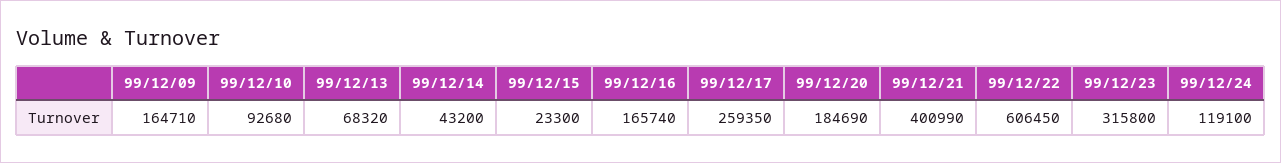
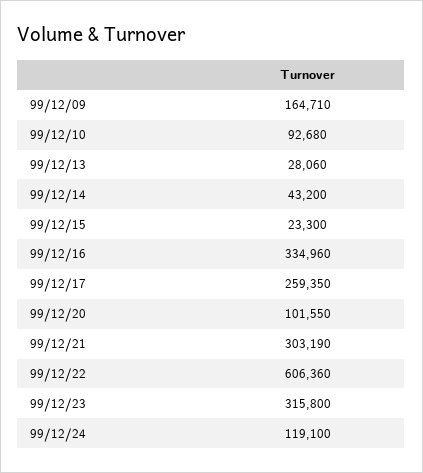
99/12/13: 68320 -> 28060
99/12/16: 165740 -> 334960
99/12/20: 184690 -> 101550
99/12/21: 400990 -> 303190
99/12/22: 606450 -> 606360

